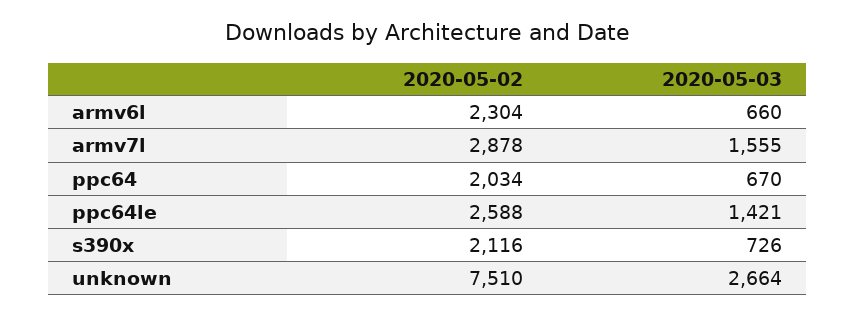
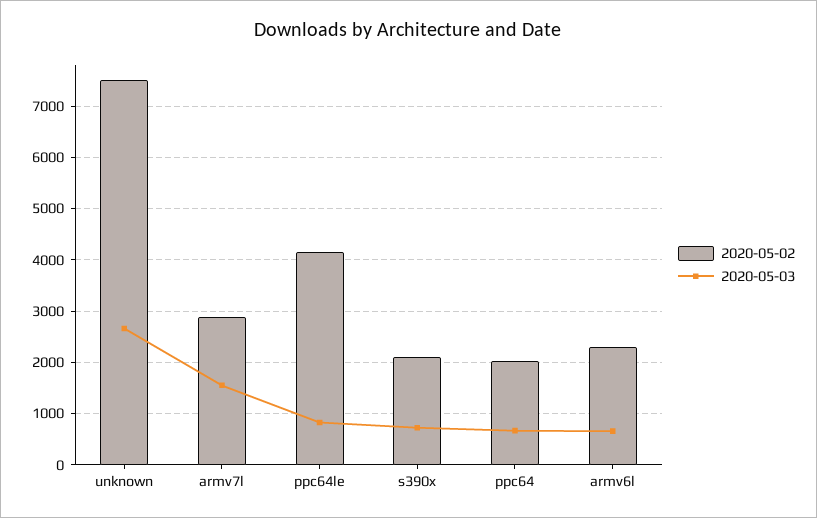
2020-05-02, ppc64le: 2588 -> 4200
2020-05-03, ppc64le: 1421 -> 800

